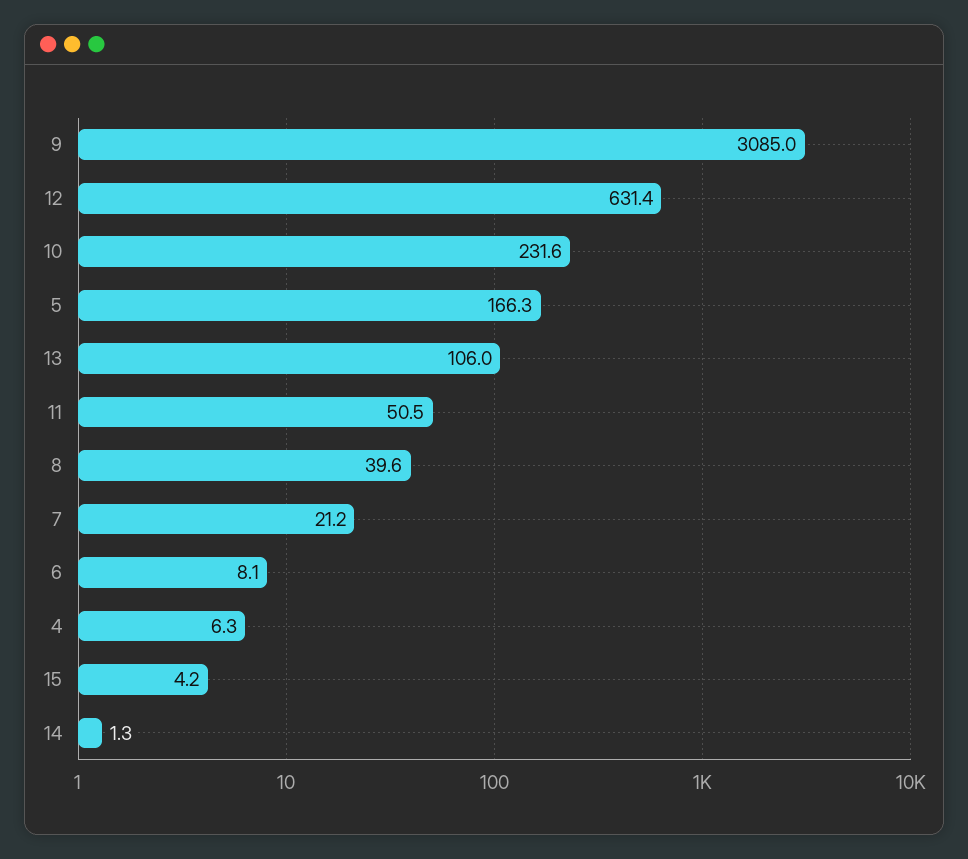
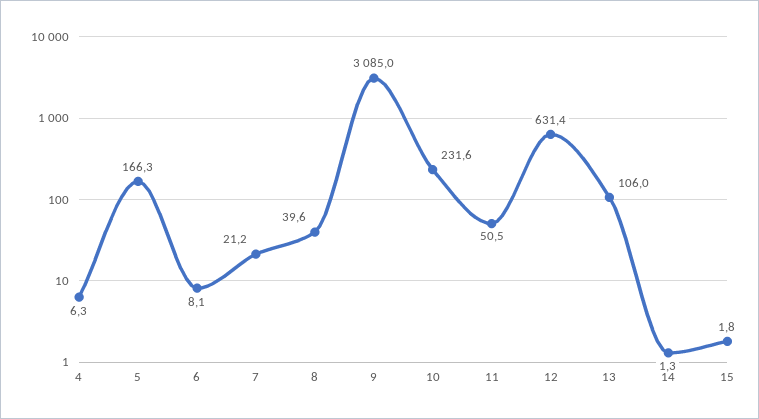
15: 4.2 -> 1.8

